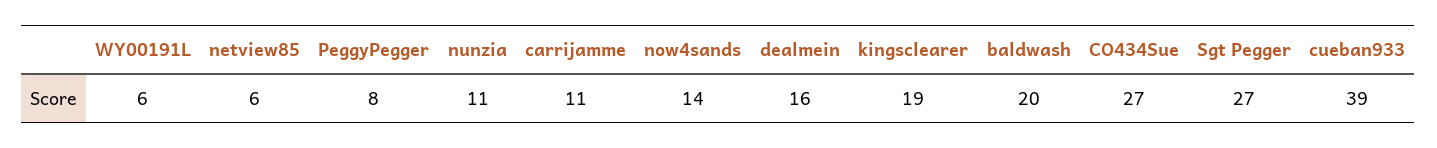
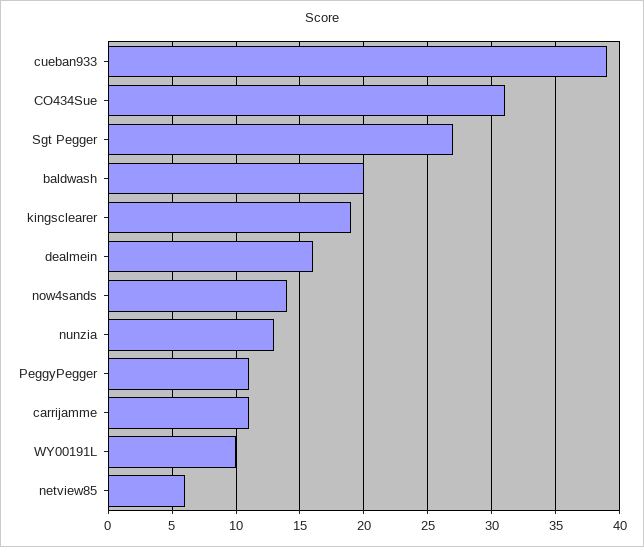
WY00191L: 6 -> 10
PeggyPegger: 8 -> 11
nunzia: 11 -> 13
CO434Sue: 27 -> 31

